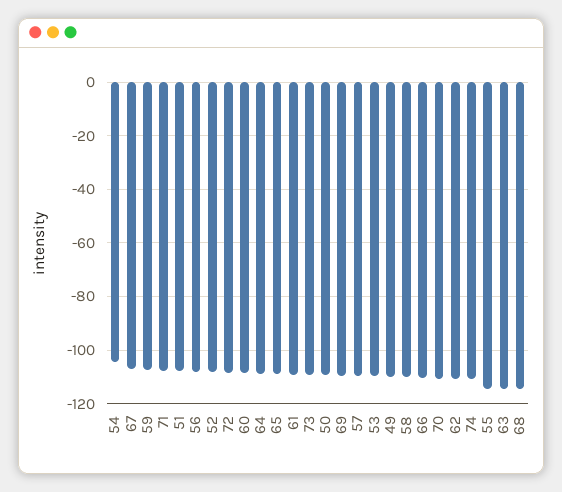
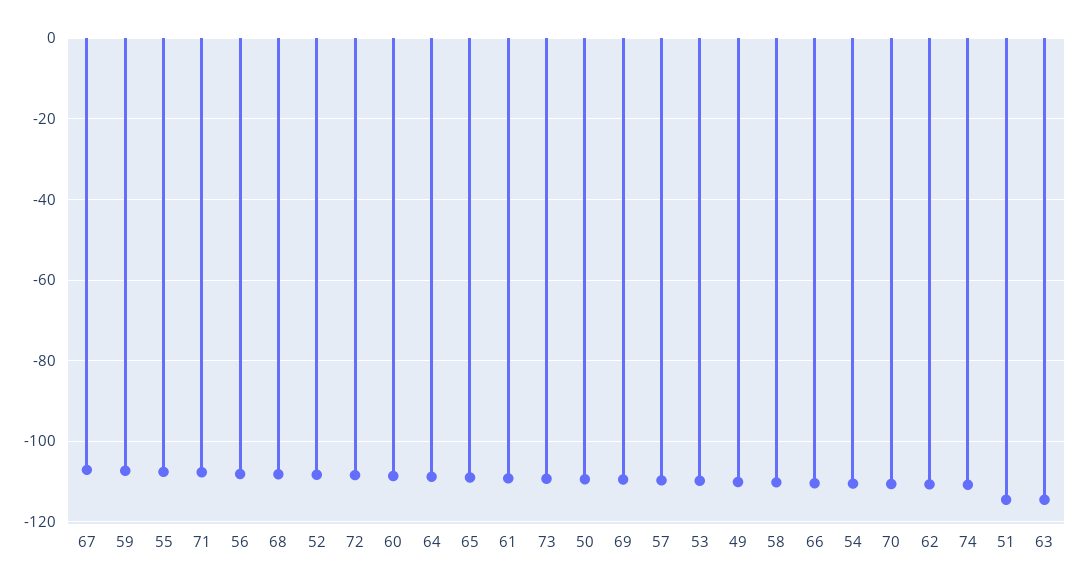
54: -105 -> -110
51: -107.5 -> -114
55: -115 -> -108
68: -115 -> -108

